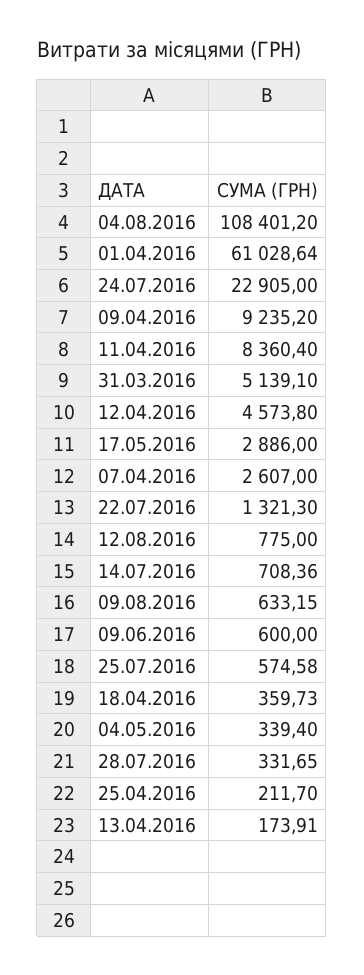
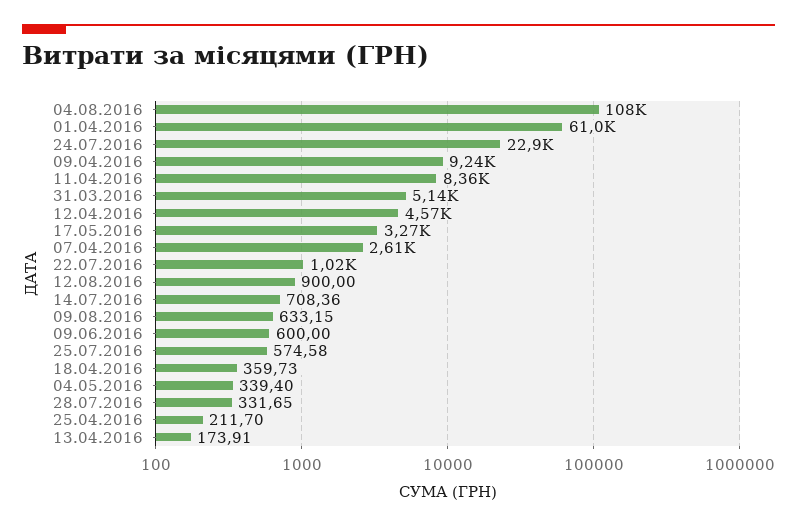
17.05.2016: 2886 -> 3270
22.07.2016: 1321.3 -> 1020
12.08.2016: 775 -> 900

